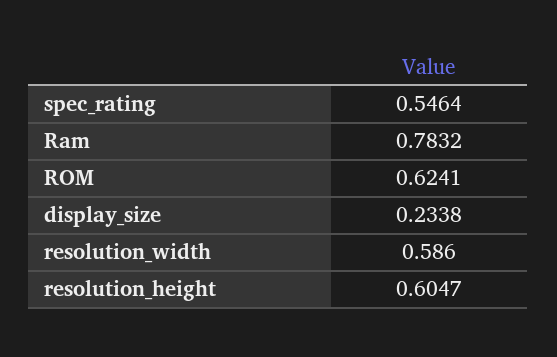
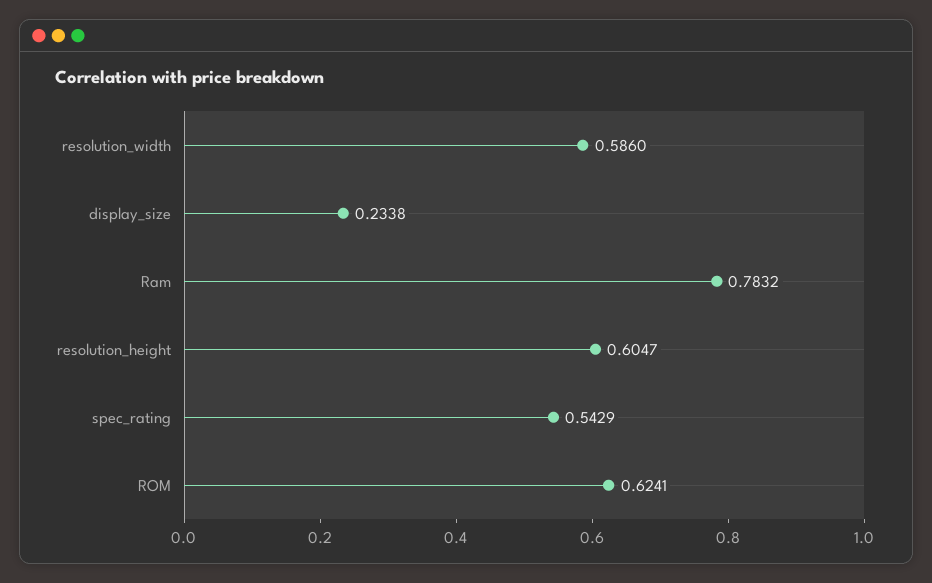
spec_rating: 0.5464 -> 0.5429

